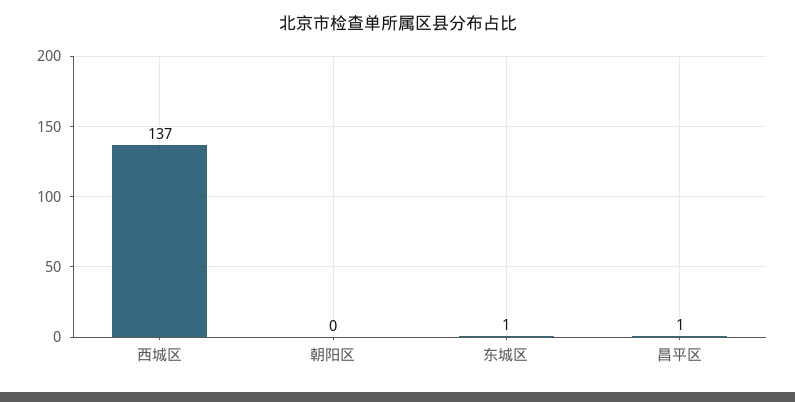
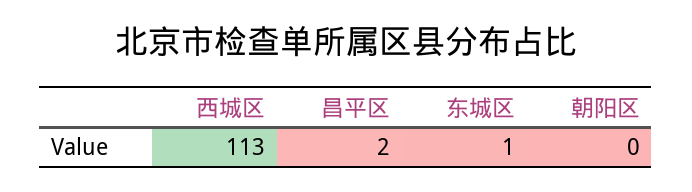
西城区: 137 -> 113
昌平区: 1 -> 2

